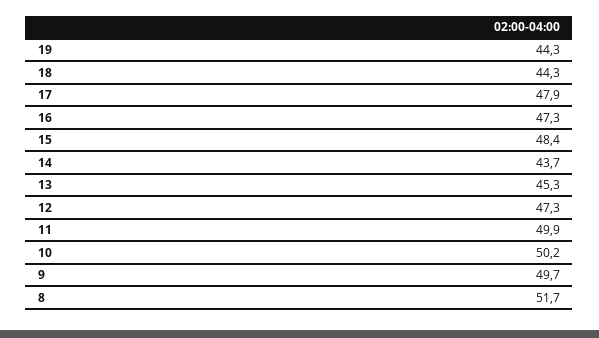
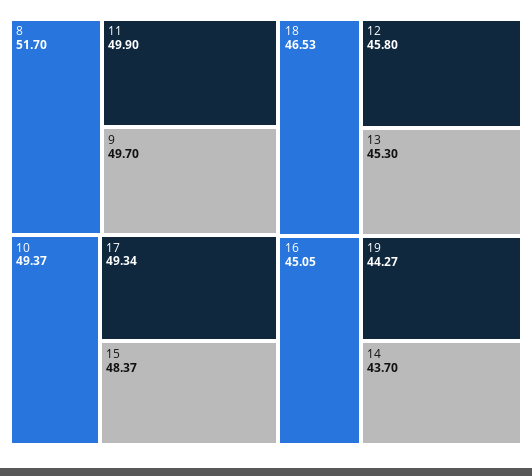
18: 44.3 -> 46.53
17: 47.9 -> 49.34
16: 47.3 -> 45.05
12: 47.3 -> 45.8
10: 50.2 -> 49.37

